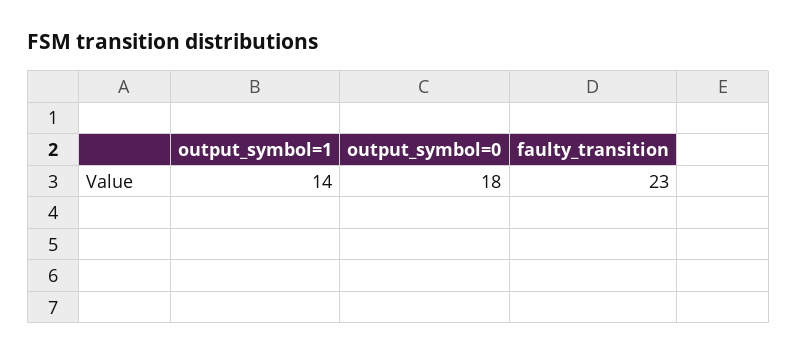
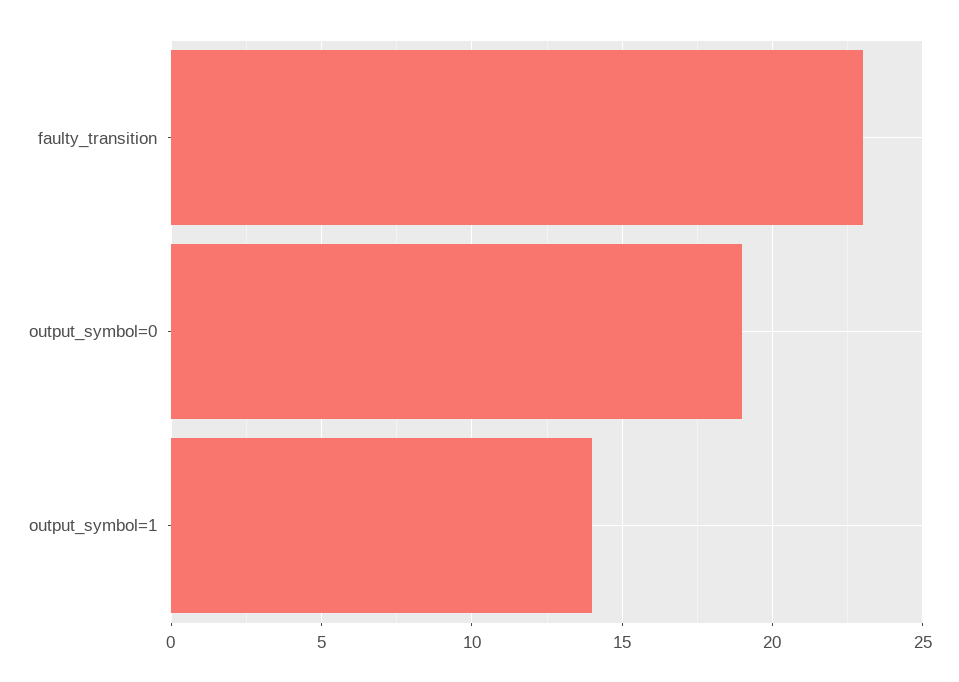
output_symbol=0: 18 -> 19

